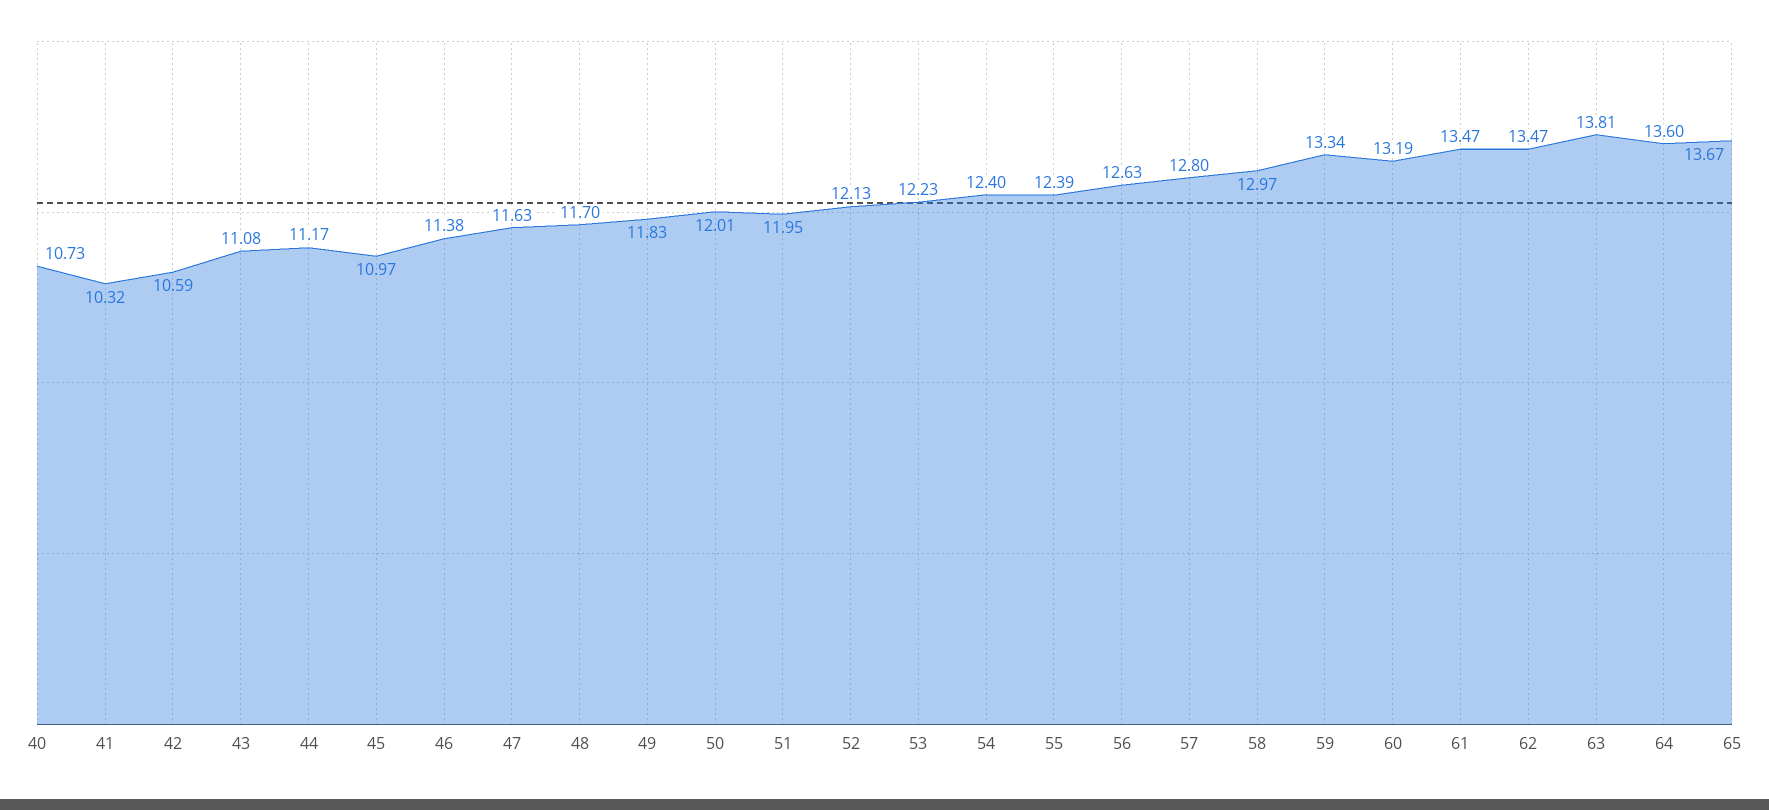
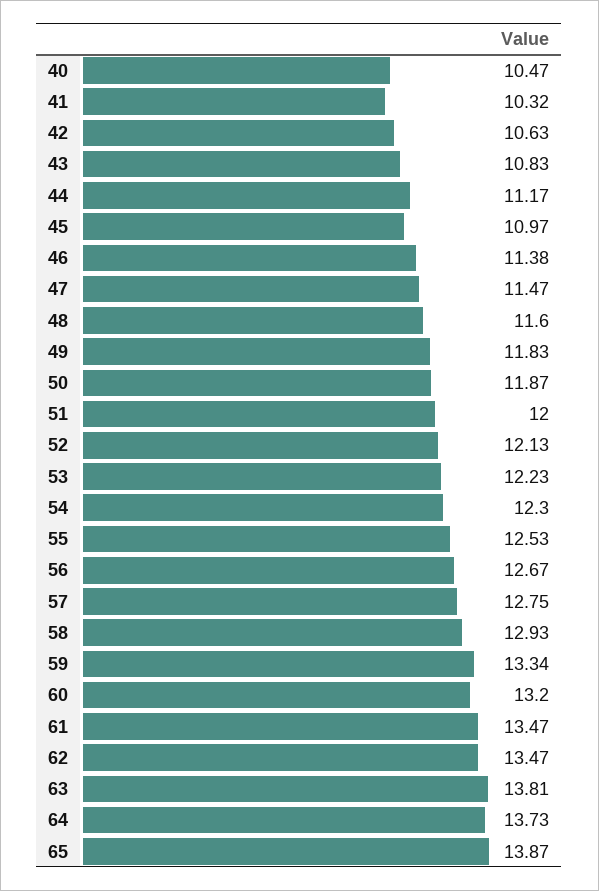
40: 10.73 -> 10.47
42: 10.59 -> 10.63
43: 11.08 -> 10.83
47: 11.63 -> 11.47
48: 11.7 -> 11.6
50: 12.01 -> 11.87
51: 11.95 -> 12
54: 12.4 -> 12.3
55: 12.39 -> 12.53
56: 12.63 -> 12.67
57: 12.8 -> 12.75
58: 12.97 -> 12.93
60: 13.19 -> 13.2
64: 13.6 -> 13.73
65: 13.67 -> 13.87

